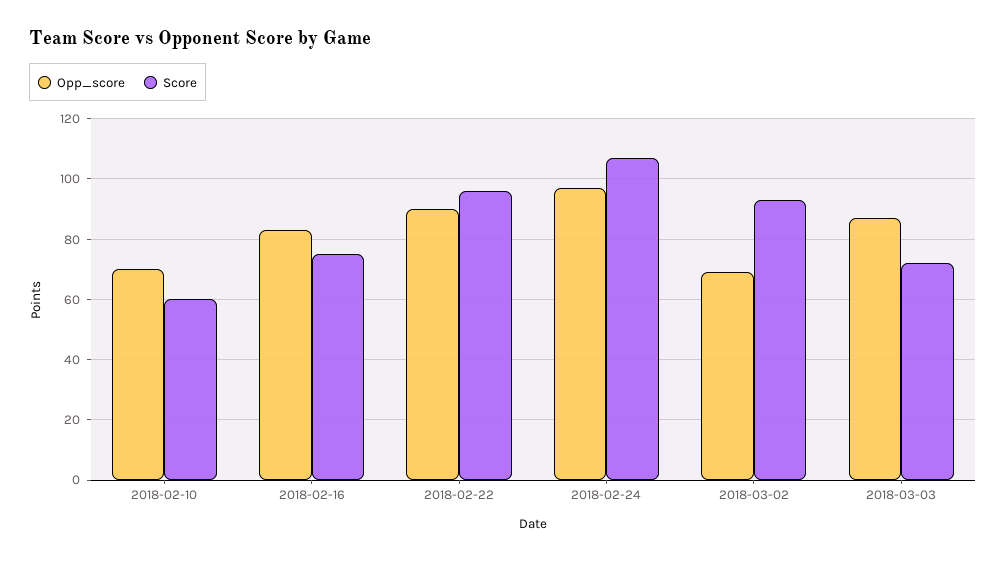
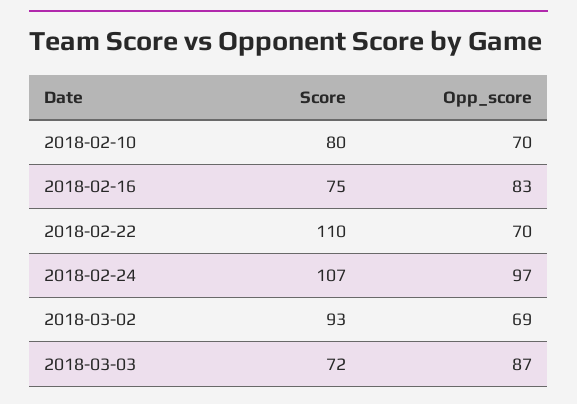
Score, 2018-02-10: 60 -> 80
Opp_score, 2018-02-22: 90 -> 70
Score, 2018-02-22: 95 -> 110

